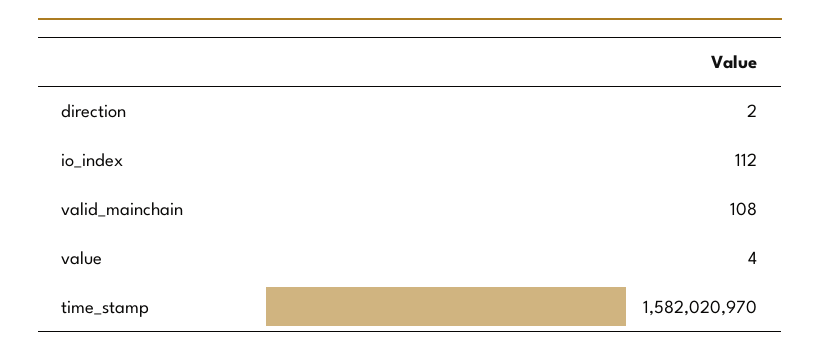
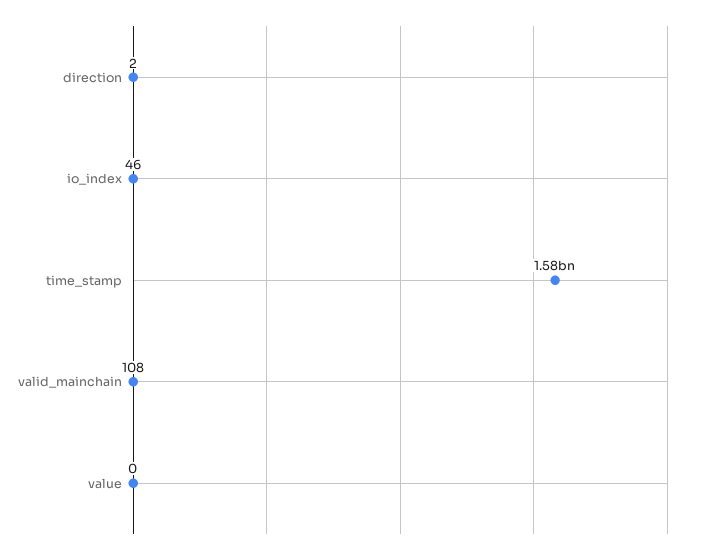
io_index: 112 -> 46
value: 4 -> 0

